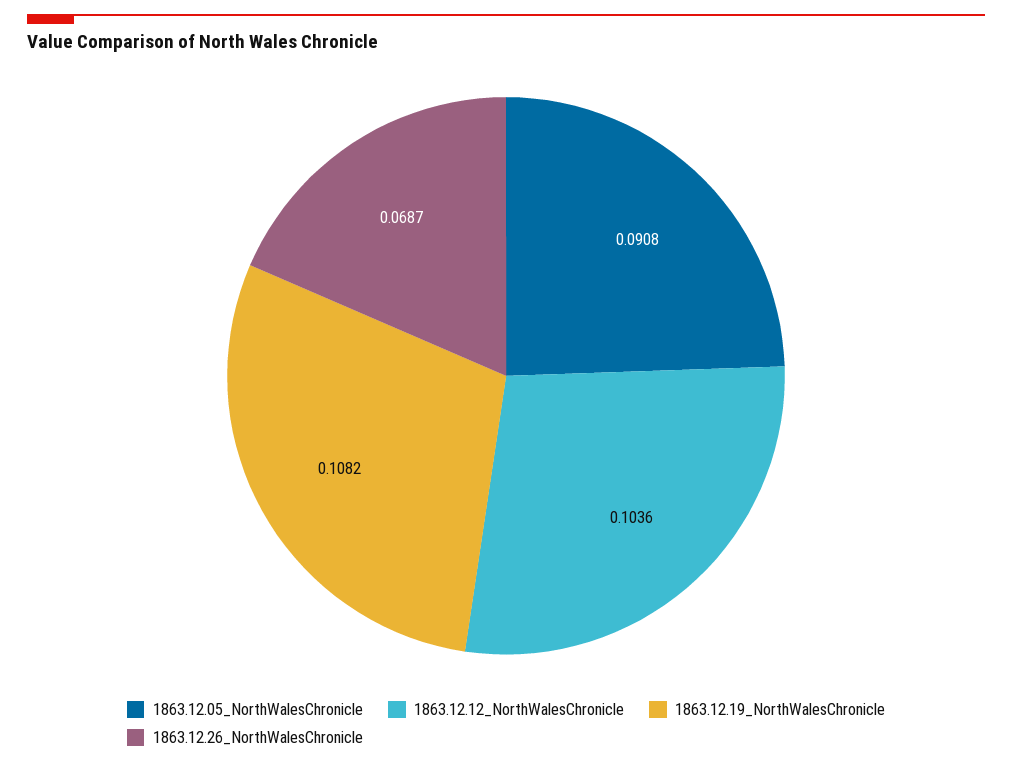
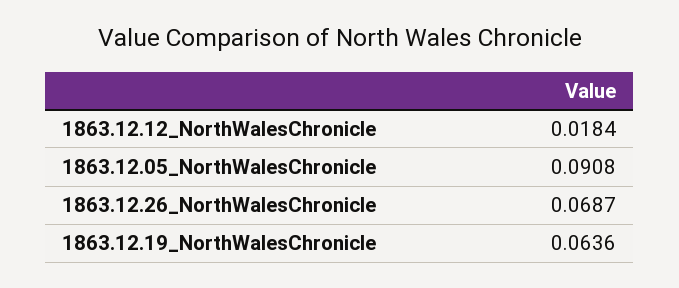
1863.12.12_NorthWalesChronicle: 0.1036 -> 0.0184
1863.12.19_NorthWalesChronicle: 0.1082 -> 0.0636

